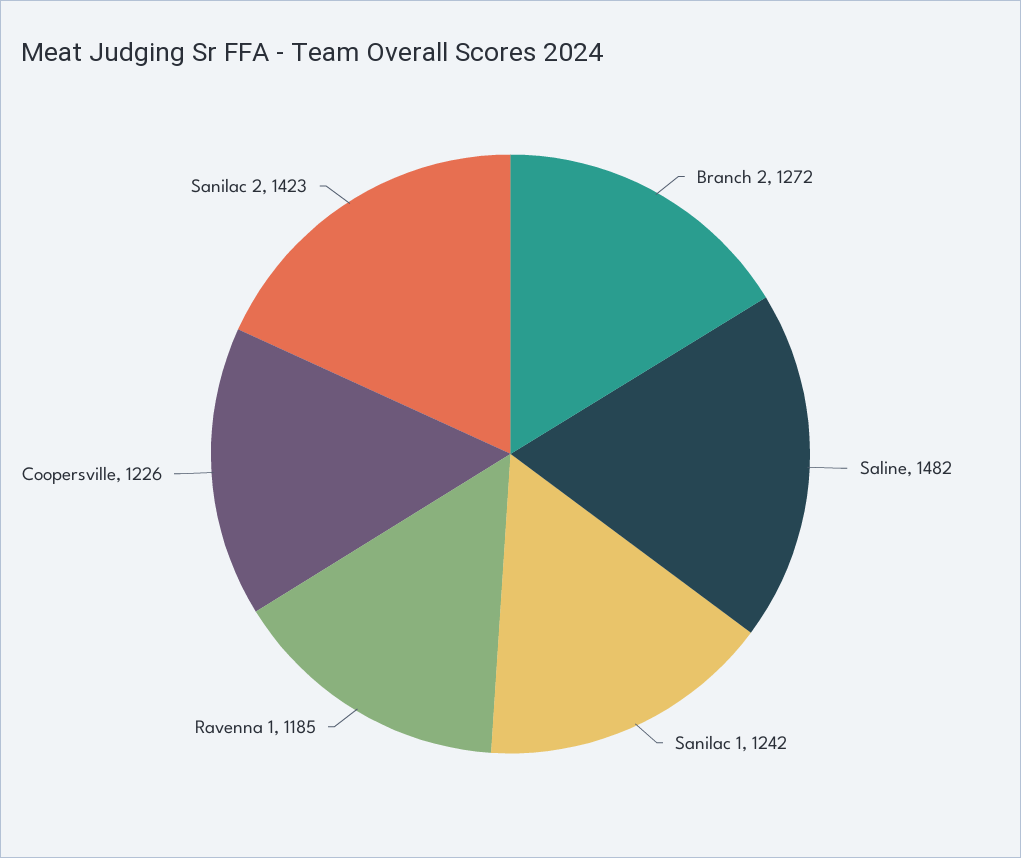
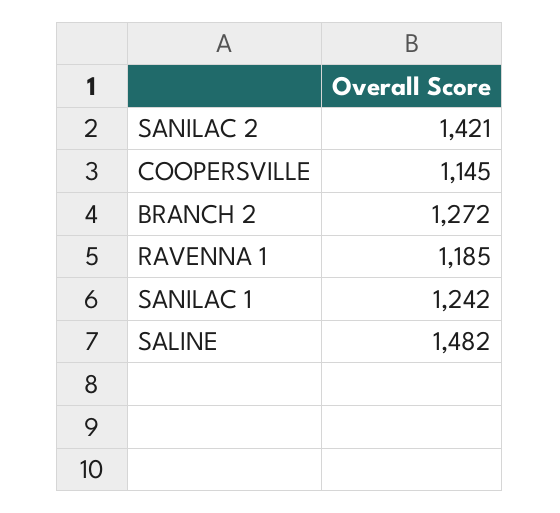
Coopersville: 1226 -> 1145
Sanilac 2: 1423 -> 1421

